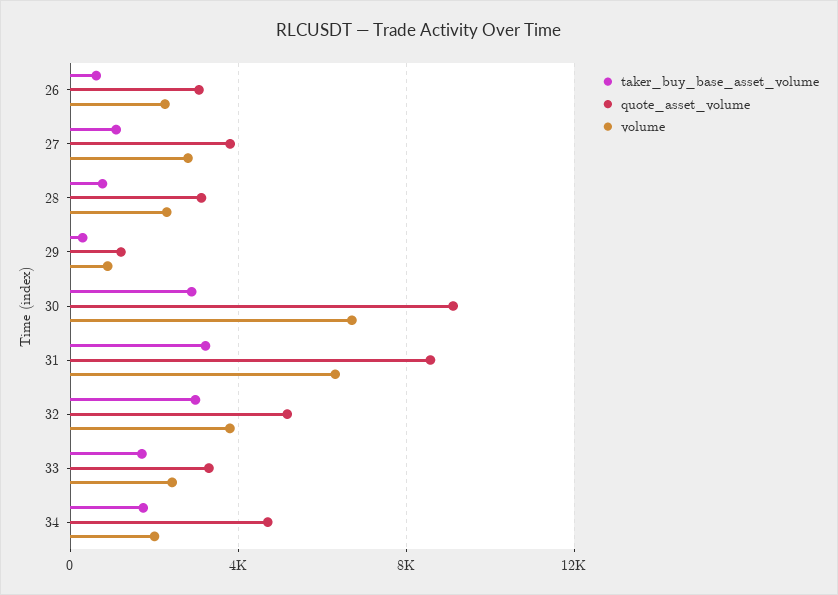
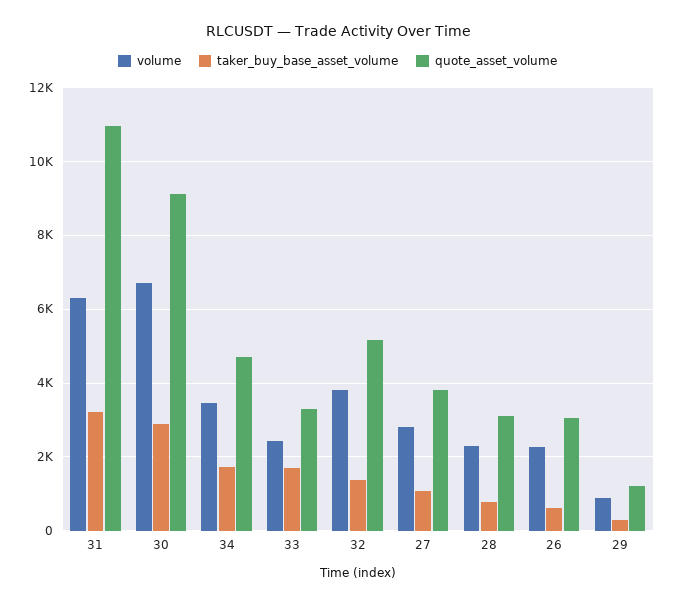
quote_asset_volume, 31: 8500 -> 11000
taker_buy_base_asset_volume, 32: 3000 -> 1400
volume, 34: 2000 -> 3400

